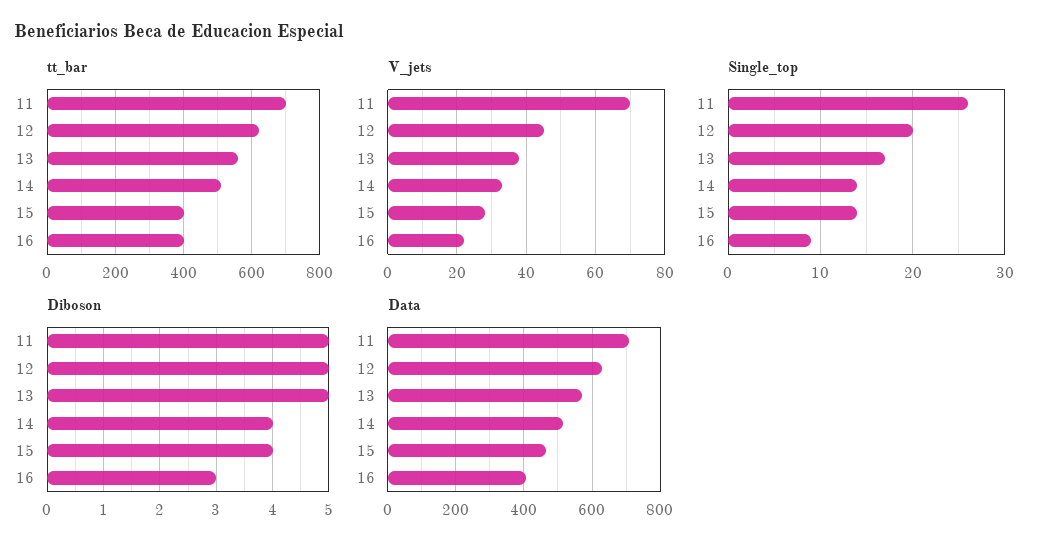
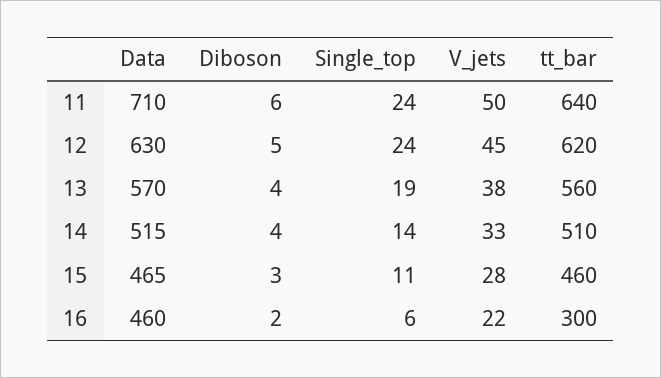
tt_bar, 11: 700 -> 640
tt_bar, 15: 400 -> 460
tt_bar, 16: 400 -> 300
V_jets, 11: 70 -> 50
Single_top, 11: 26 -> 24
Single_top, 12: 20 -> 24
Single_top, 13: 17 -> 19
Single_top, 15: 14 -> 11
Single_top, 16: 9 -> 6
Diboson, 11: 5 -> 6
Diboson, 13: 5 -> 4
Diboson, 15: 4 -> 3
Diboson, 16: 3 -> 2
Data, 16: 400 -> 460

